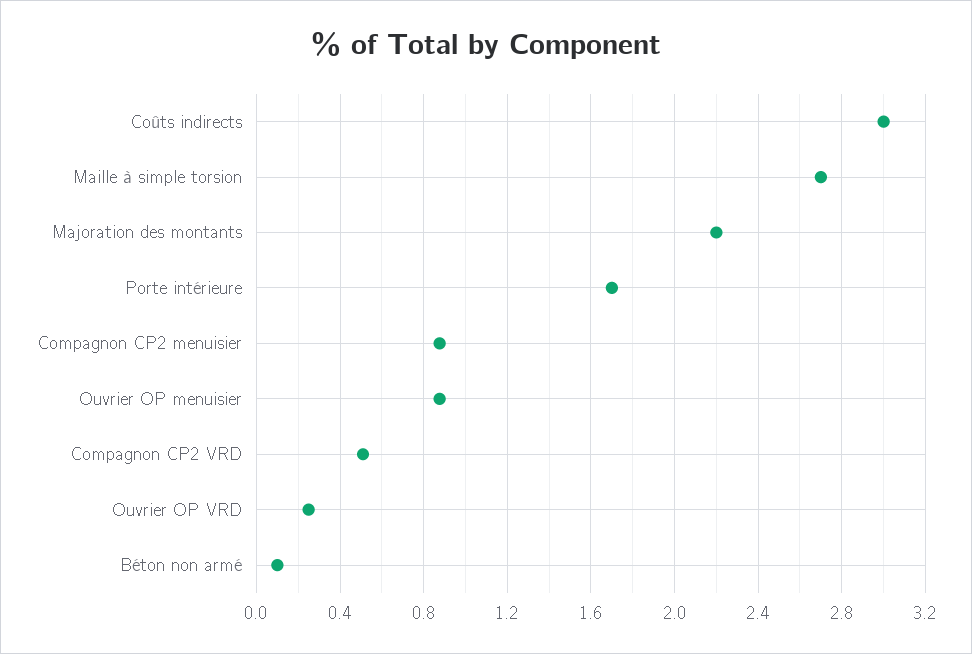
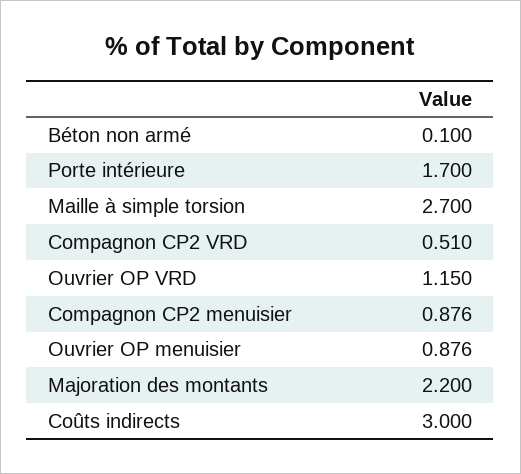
Ouvrier OP VRD: 0.25 -> 1.15

